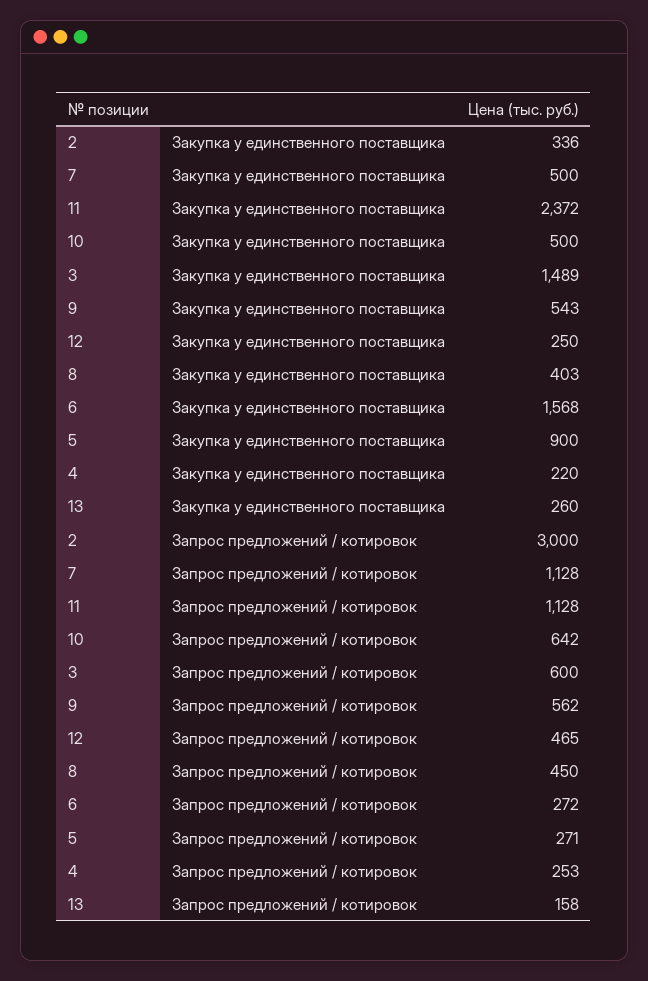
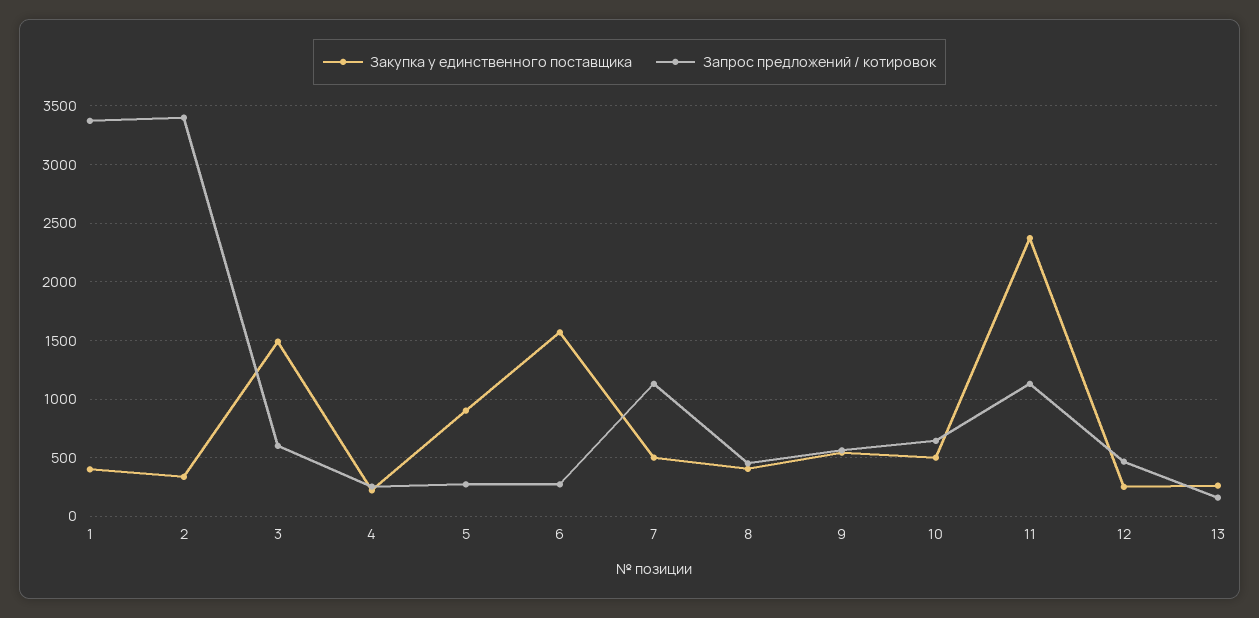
Запрос предложений / котировок, 2: 3000 -> 3400
Закупка у единственного поставщика, 1: none -> 400
Запрос предложений / котировок, 1: none -> 3400

